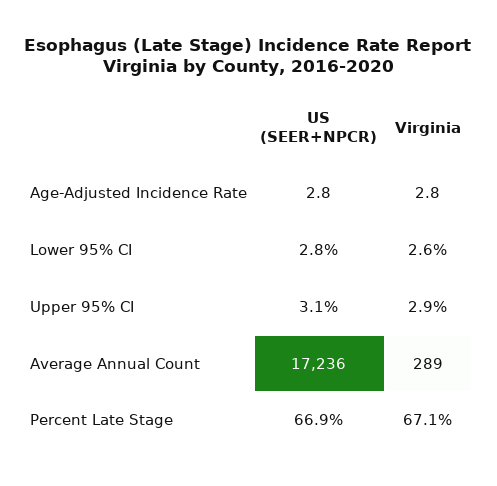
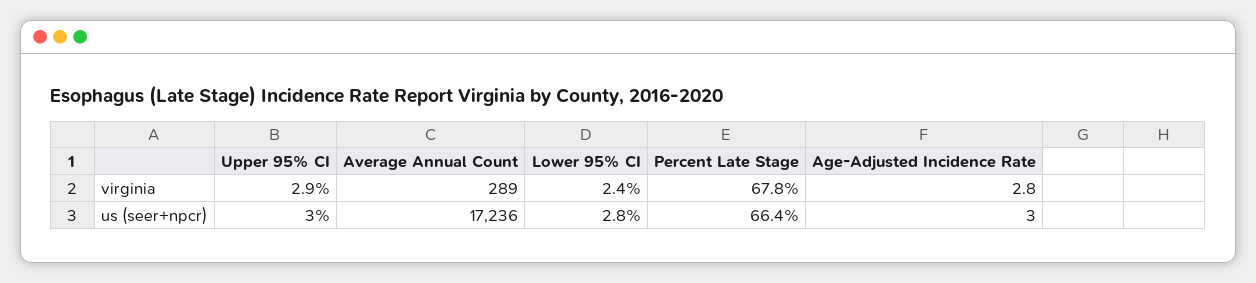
US (SEER+NPCR), Age-Adjusted Incidence Rate: 2.8 -> 3
Virginia, Lower 95% CI: 2.6 -> 2.4
US (SEER+NPCR), Upper 95% CI: 3.1 -> 3
US (SEER+NPCR), Percent Late Stage: 66.9 -> 66.4
Virginia, Percent Late Stage: 67.1 -> 67.8

